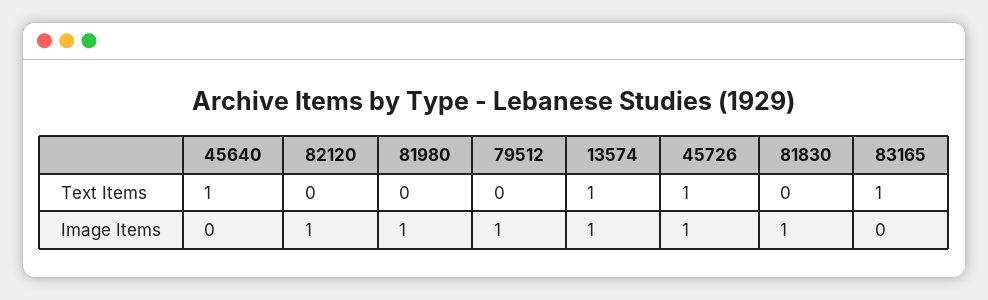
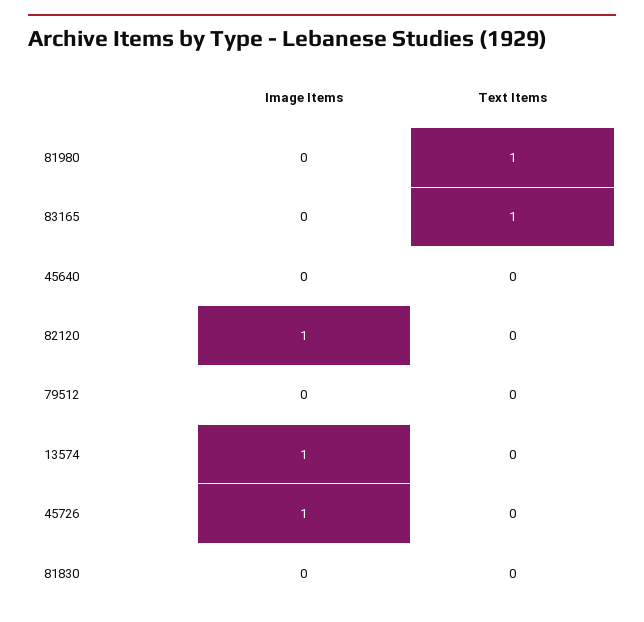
45640, Text Items: 1 -> 0
81980, Text Items: 0 -> 1
13574, Text Items: 1 -> 0
45726, Text Items: 1 -> 0
81980, Image Items: 1 -> 0
79512, Image Items: 1 -> 0
81830, Image Items: 1 -> 0

